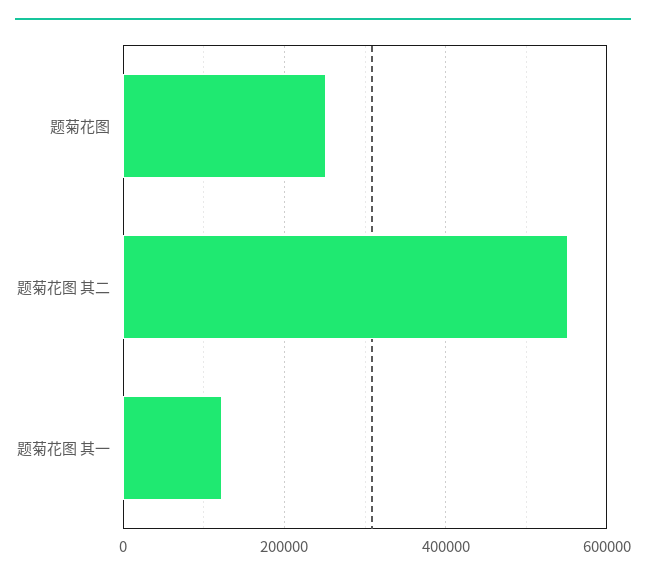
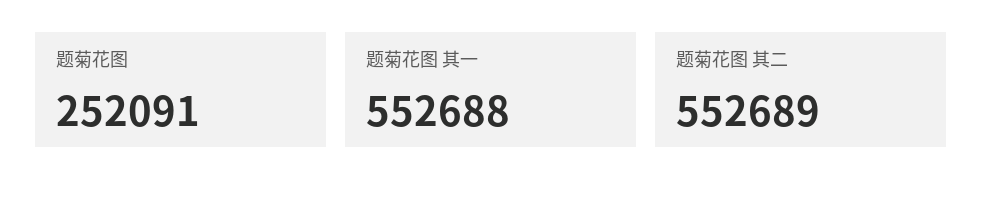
题菊花图 其一: 120000 -> 552688

